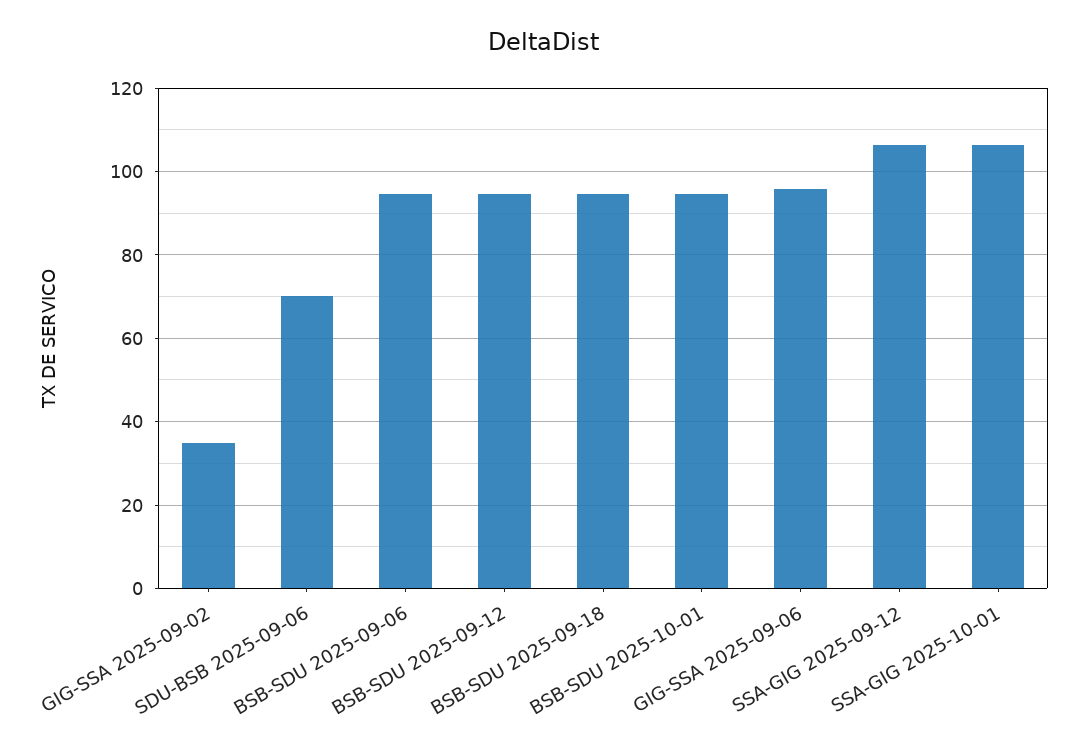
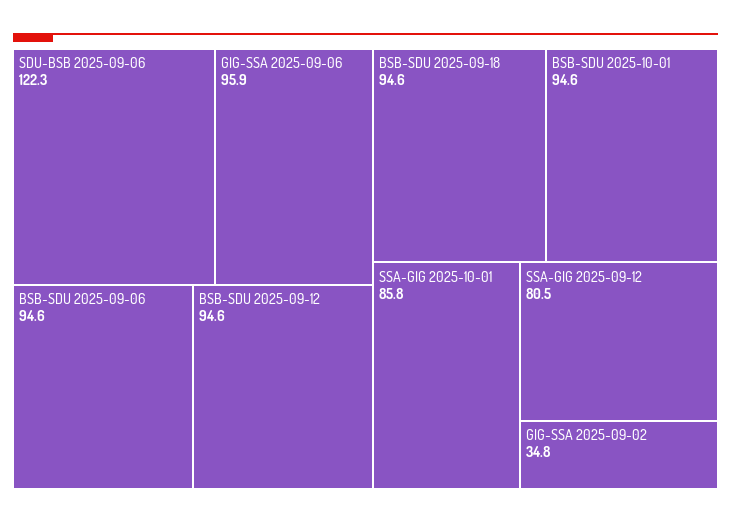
SDU-BSB 2025-09-06: 70 -> 122.3
SSA-GIG 2025-09-12: 106 -> 80.5
SSA-GIG 2025-10-01: 106 -> 85.8

